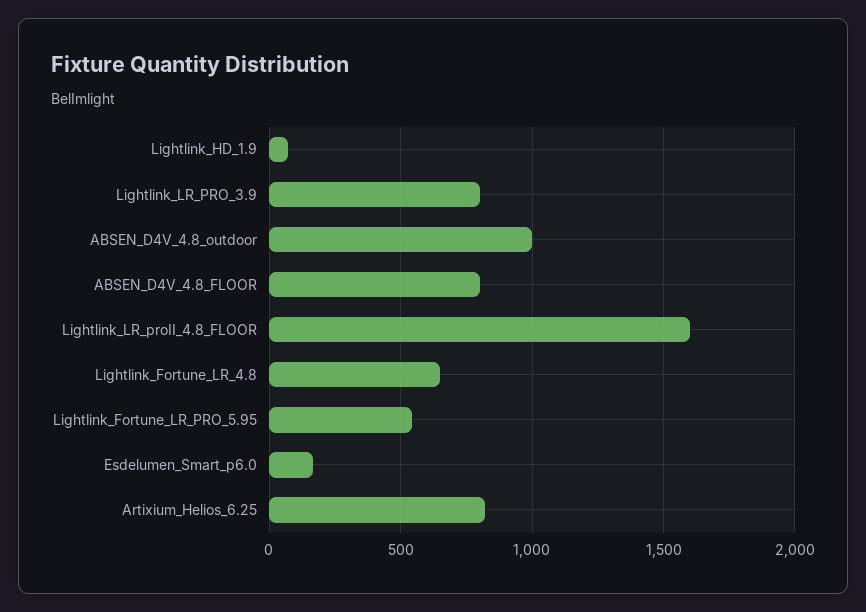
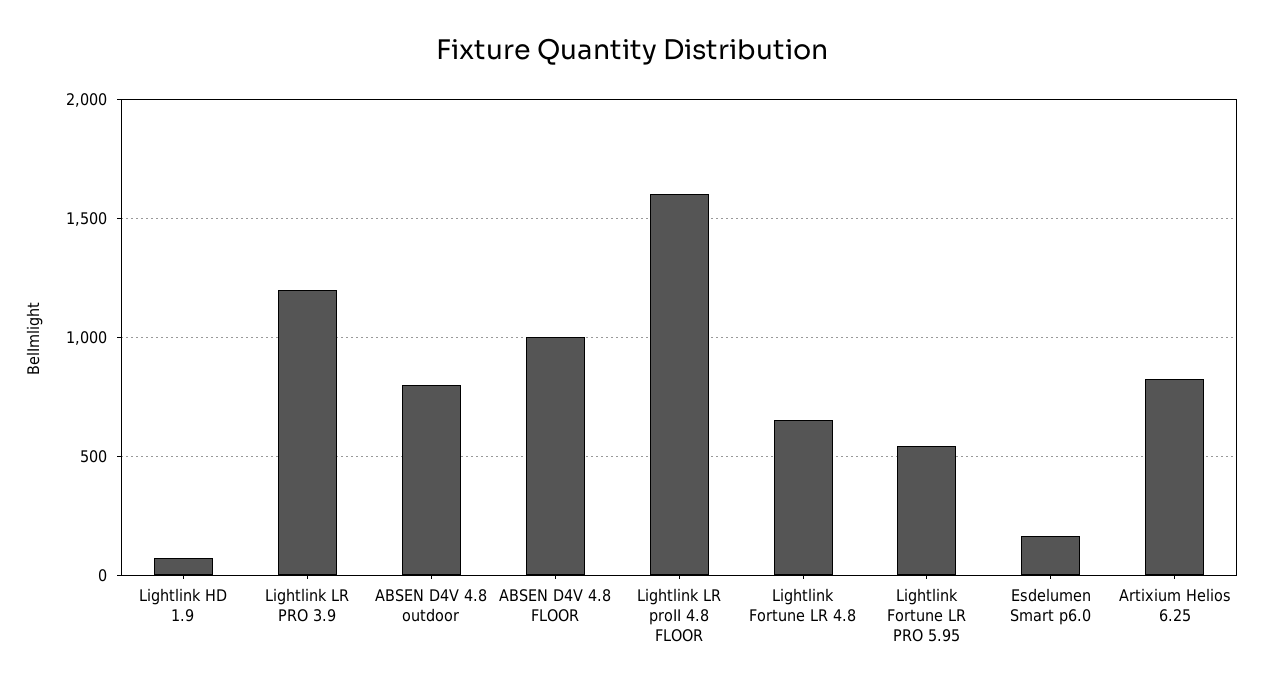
Lightlink_LR_PRO_3.9: 800 -> 1200
ABSEN_D4V_4.8_outdoor: 1000 -> 800
ABSEN_D4V_4.8_FLOOR: 800 -> 1000

